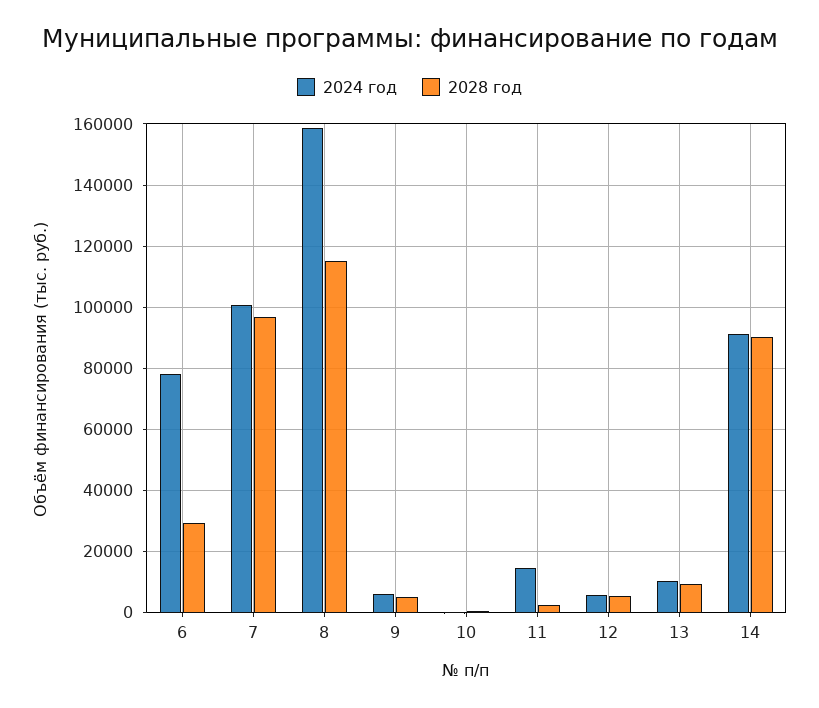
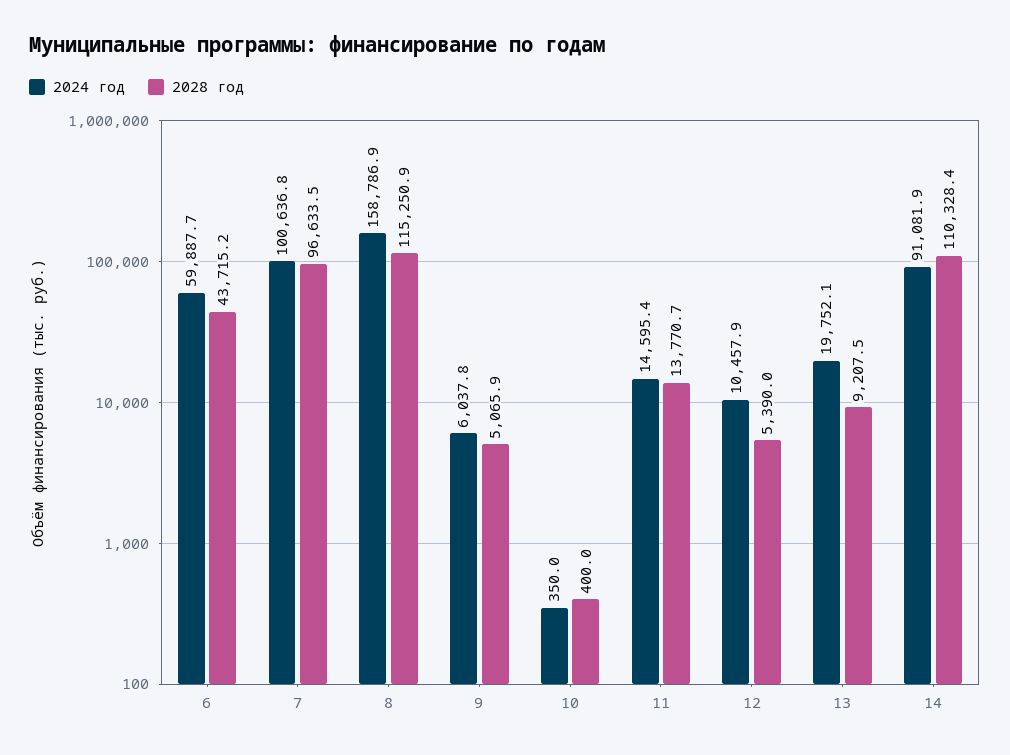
2024 год, 6: 78000 -> 59887.7
2028 год, 6: 30000 -> 43715.2
2028 год, 11: 2000 -> 13770.7
2024 год, 12: 6000 -> 10457.9
2024 год, 13: 10000 -> 19752.1
2028 год, 14: 90000 -> 110328.4

